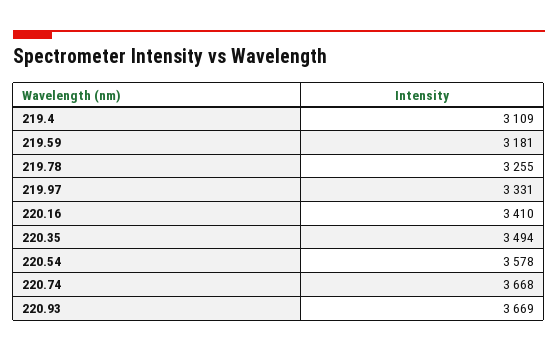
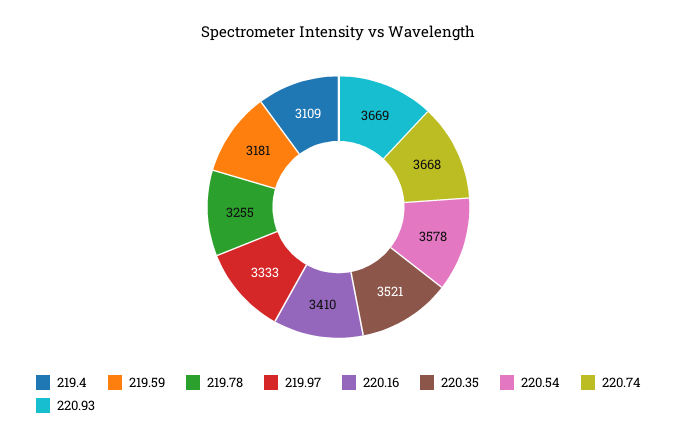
219.97: 3331 -> 3333
220.35: 3494 -> 3521

